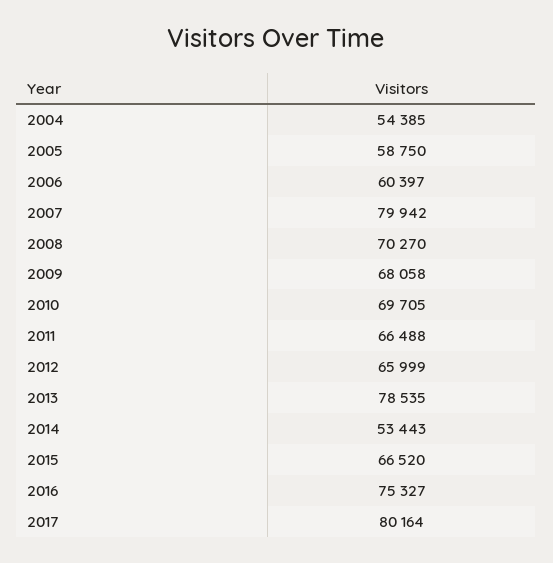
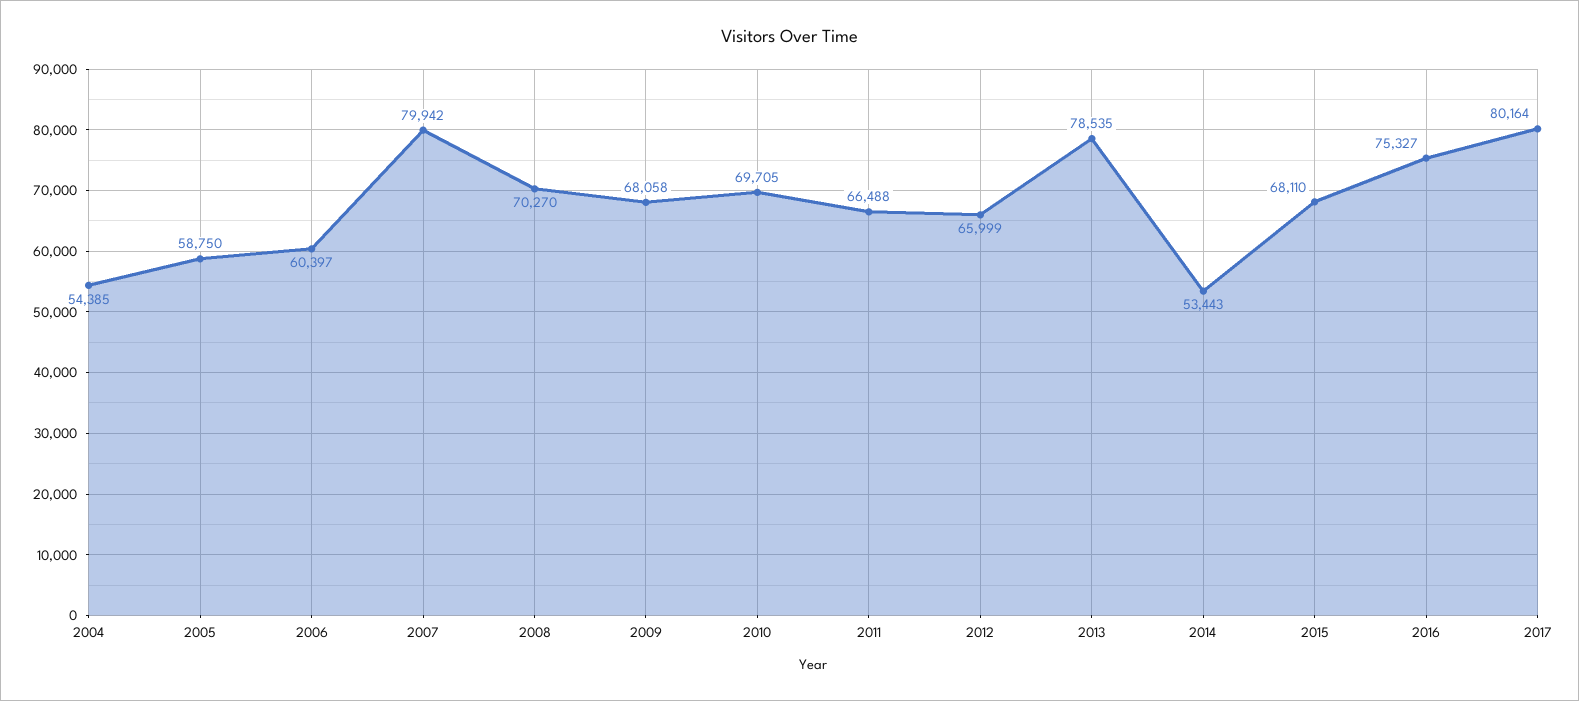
2015: 66520 -> 68110

